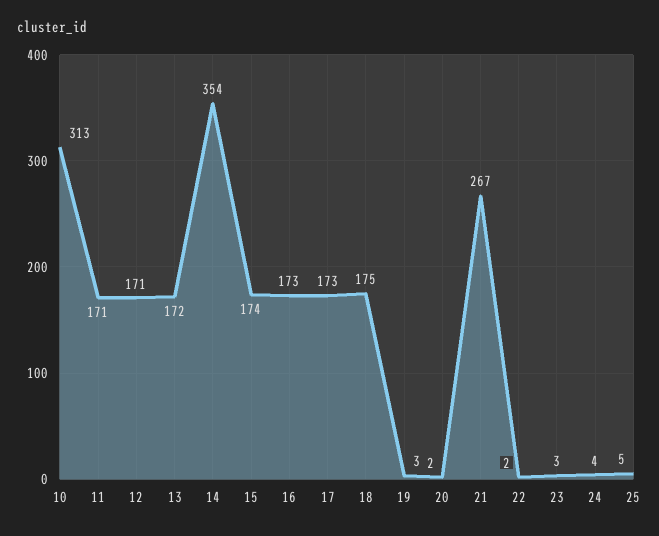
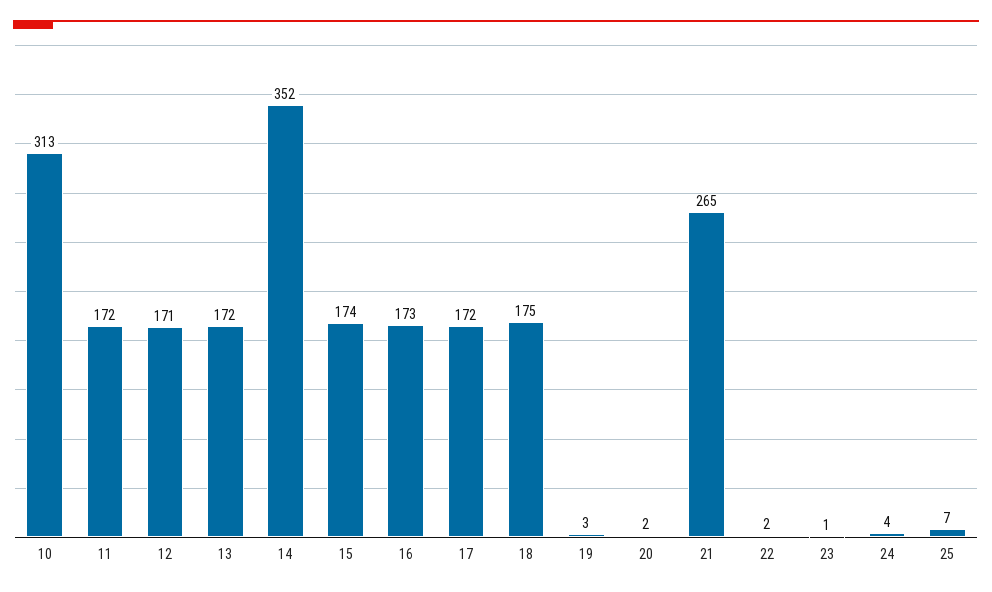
11: 171 -> 172
14: 354 -> 352
17: 173 -> 172
21: 267 -> 265
23: 3 -> 1
25: 5 -> 7

